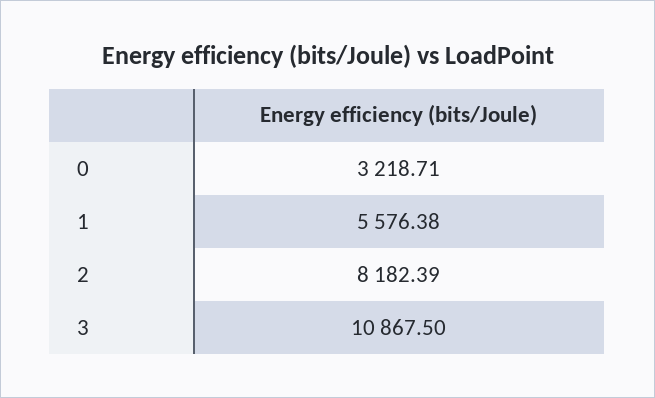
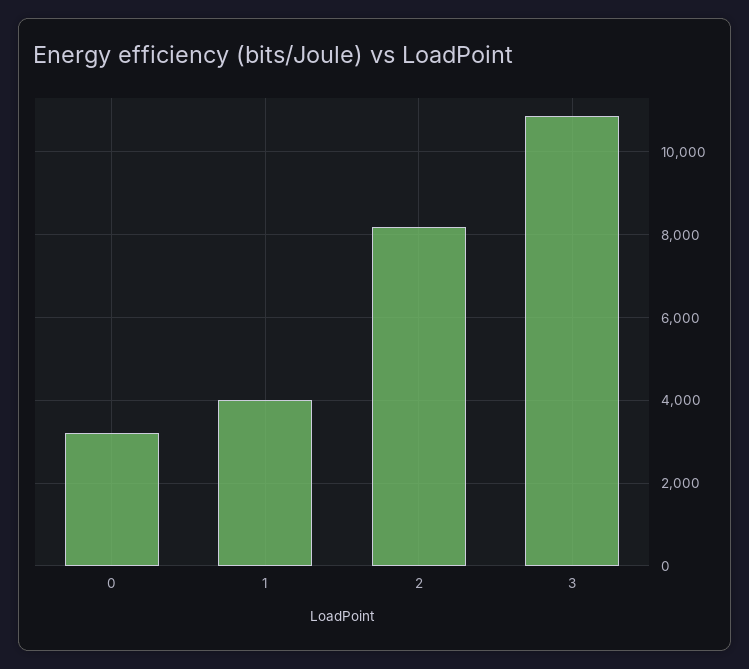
1: 5576.38 -> 4000

